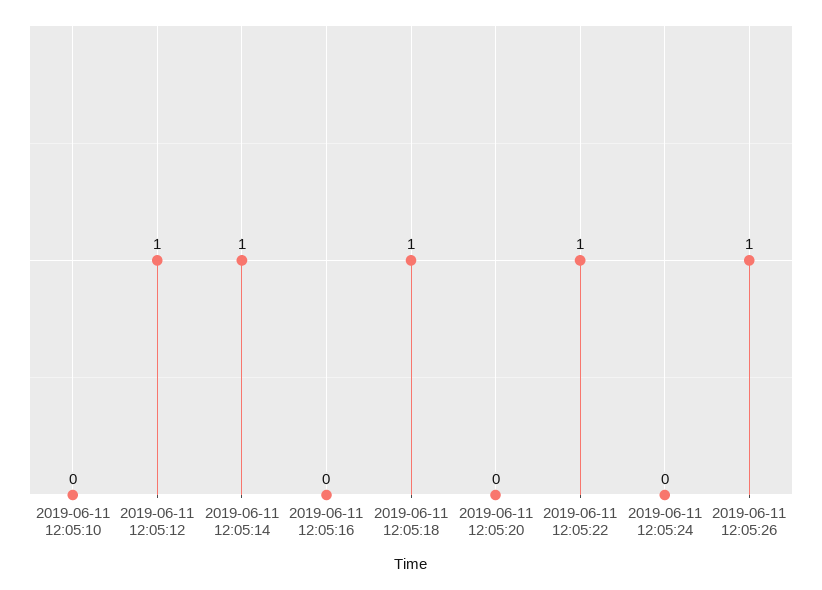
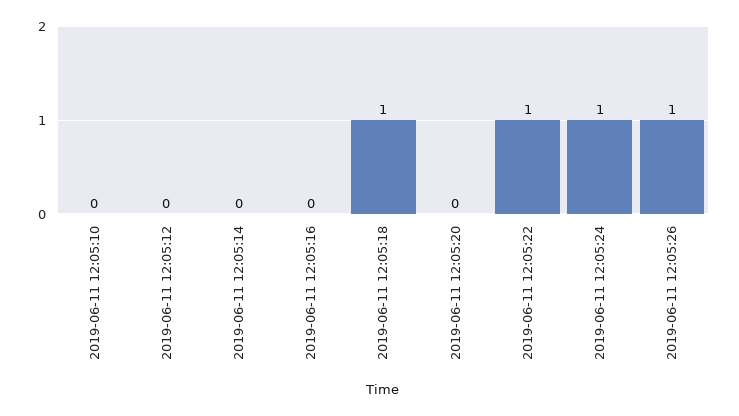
2019-06-11 12:05:12: 1 -> 0
2019-06-11 12:05:14: 1 -> 0
2019-06-11 12:05:24: 0 -> 1

